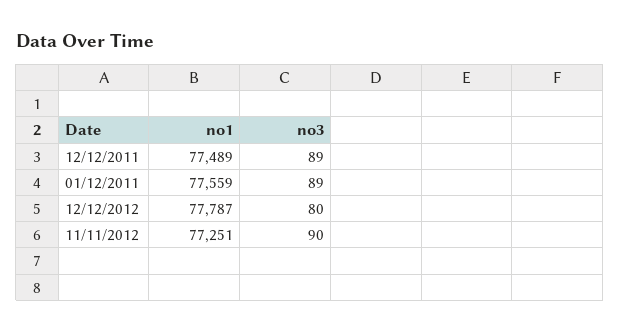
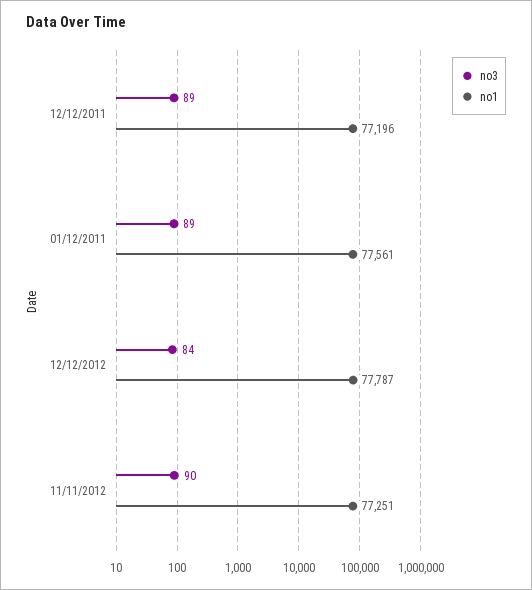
no1, 12/12/2011: 77489 -> 77196
no1, 01/12/2011: 77559 -> 77561
no3, 12/12/2012: 80 -> 84

